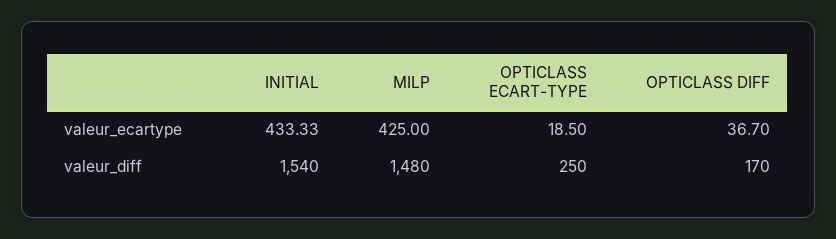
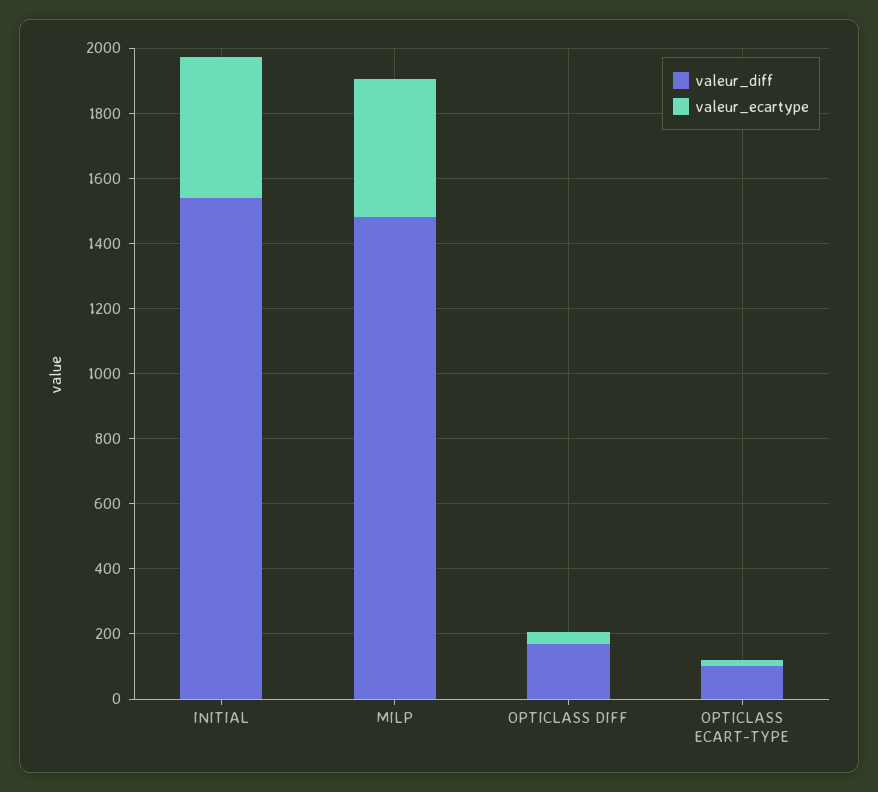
valeur_diff, OPTICLASS ECART-TYPE: 250 -> 100

